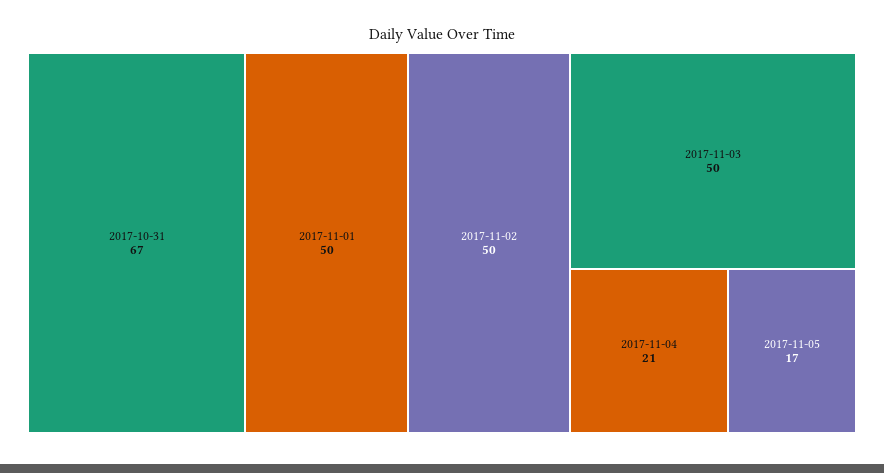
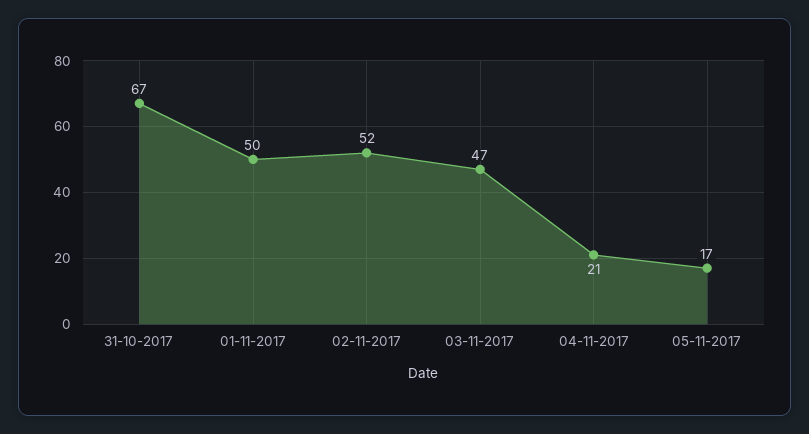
2017-11-02: 50 -> 52
2017-11-03: 50 -> 47

